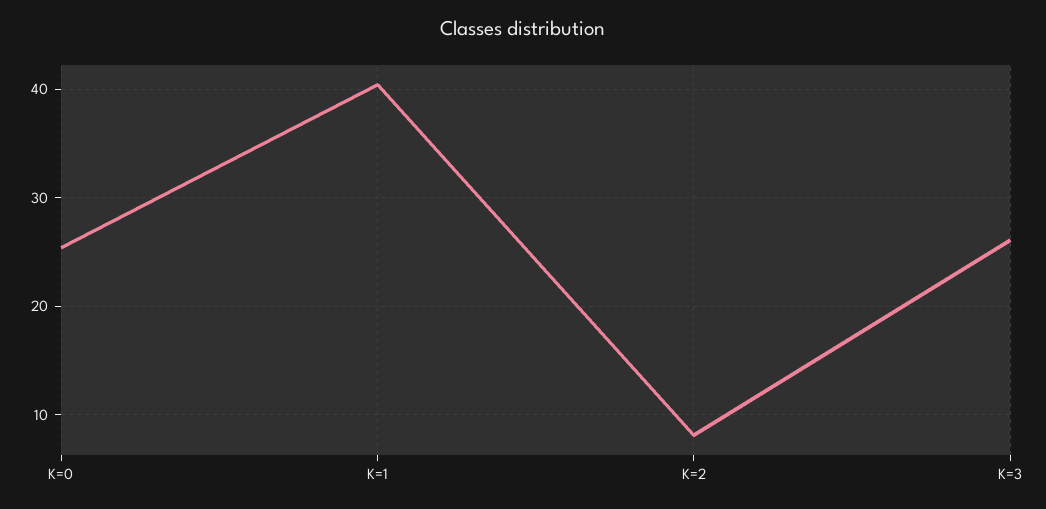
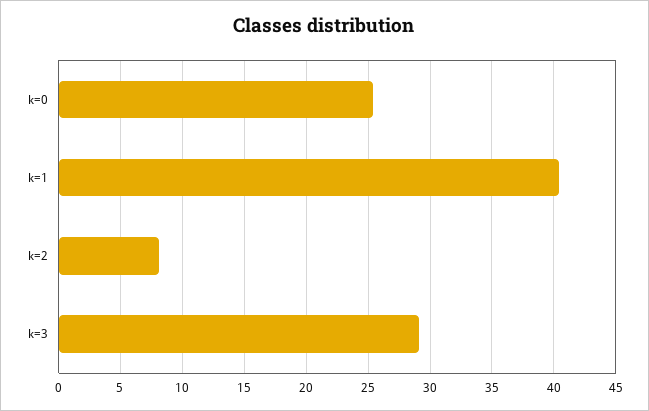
K=3: 26 -> 29

